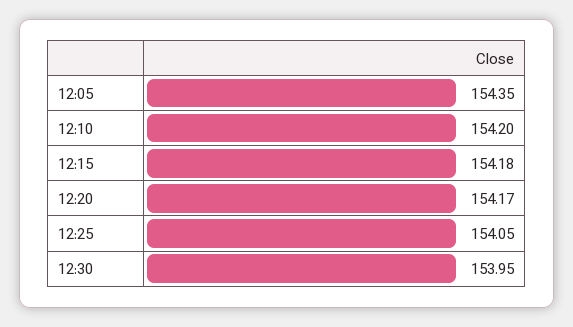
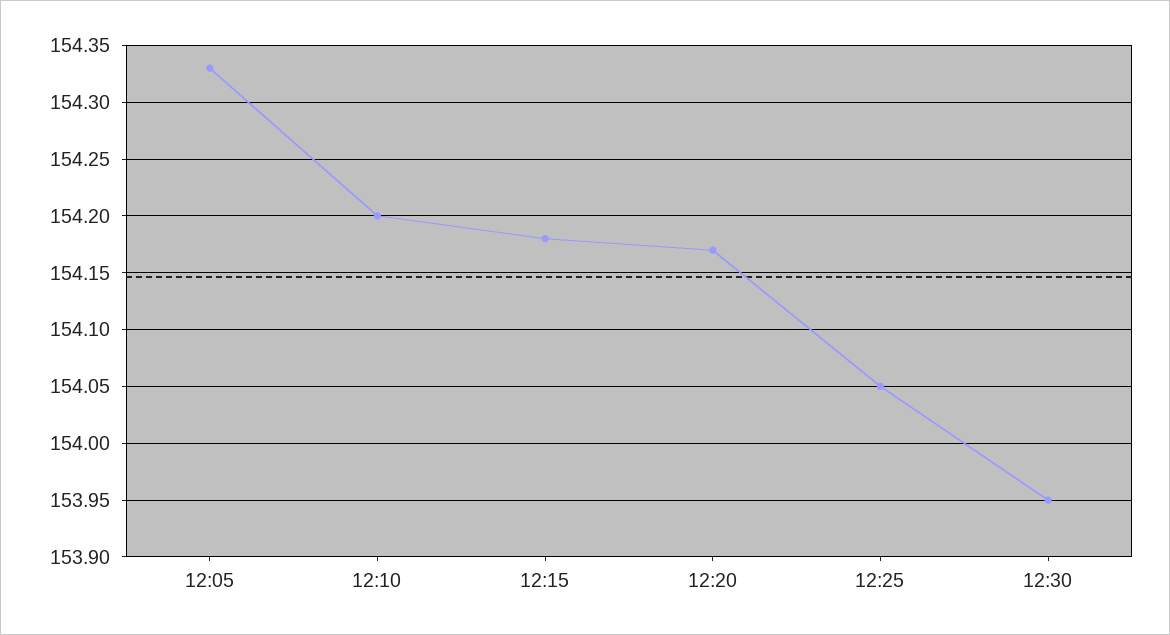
12:05: 154.35 -> 154.33

